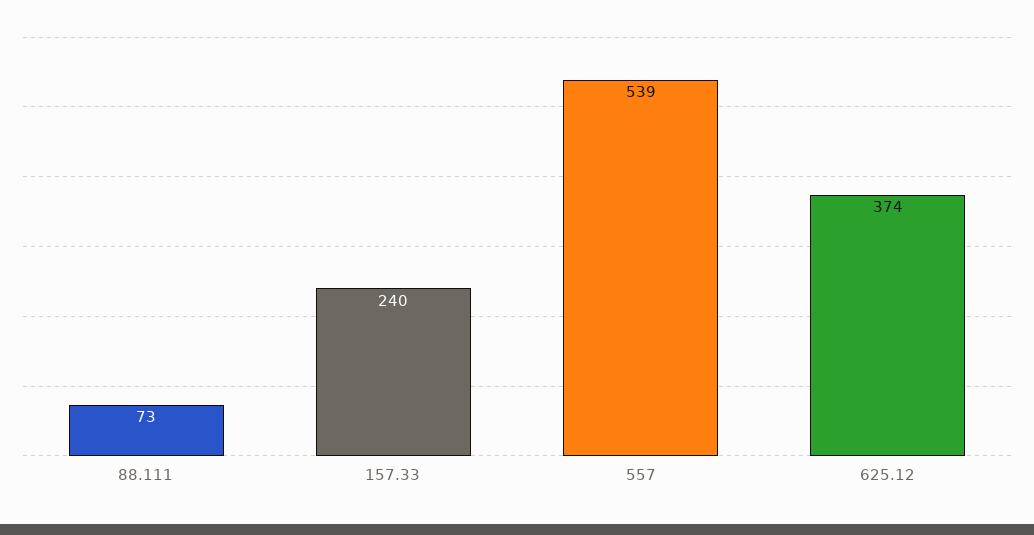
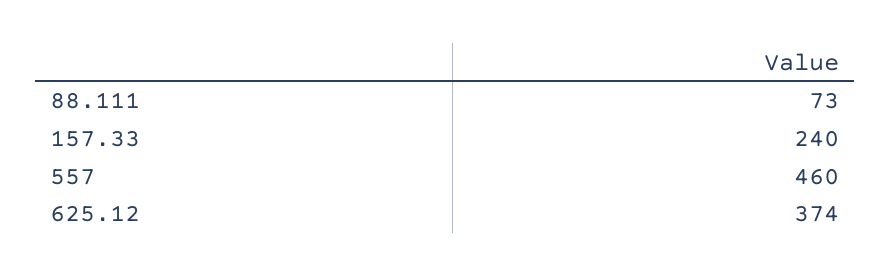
557: 539 -> 460

